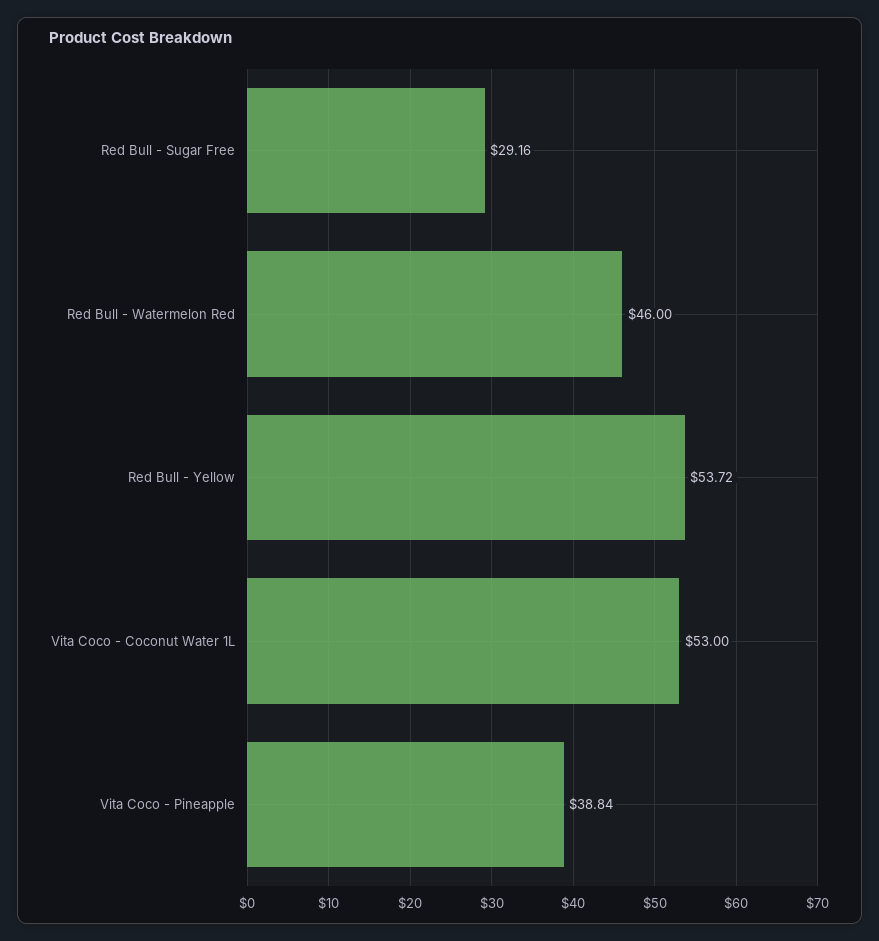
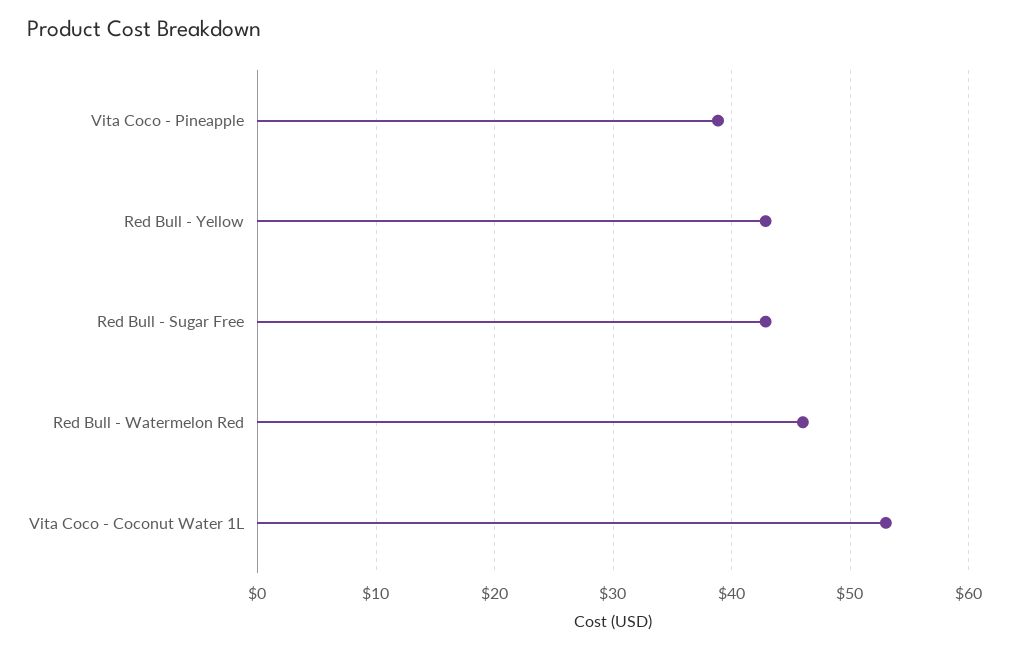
Red Bull - Sugar Free: 29.16 -> 43
Red Bull - Yellow: 53.72 -> 43

